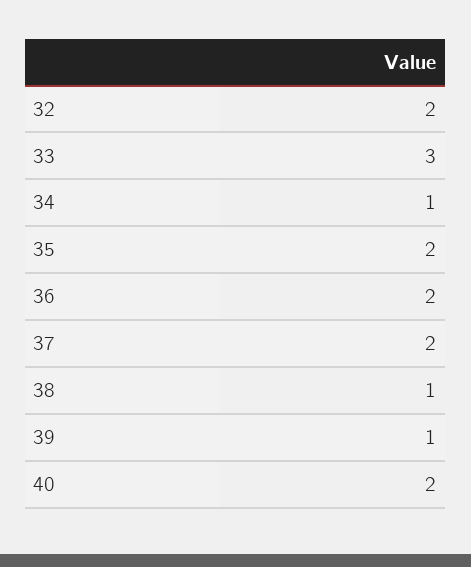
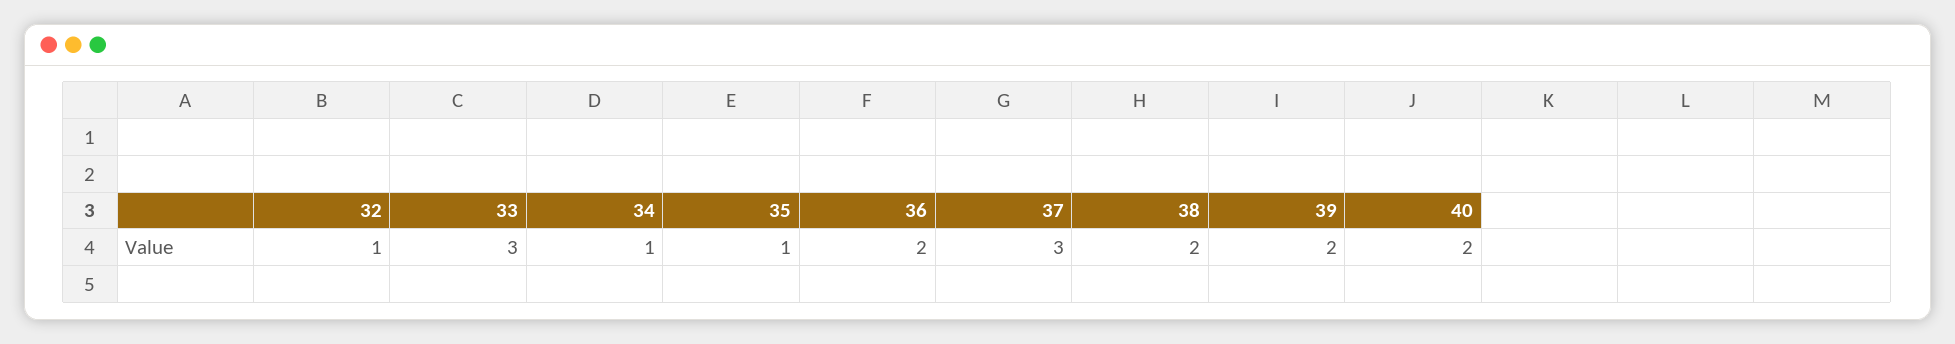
32: 2 -> 1
35: 2 -> 1
37: 2 -> 3
38: 1 -> 2
39: 1 -> 2

